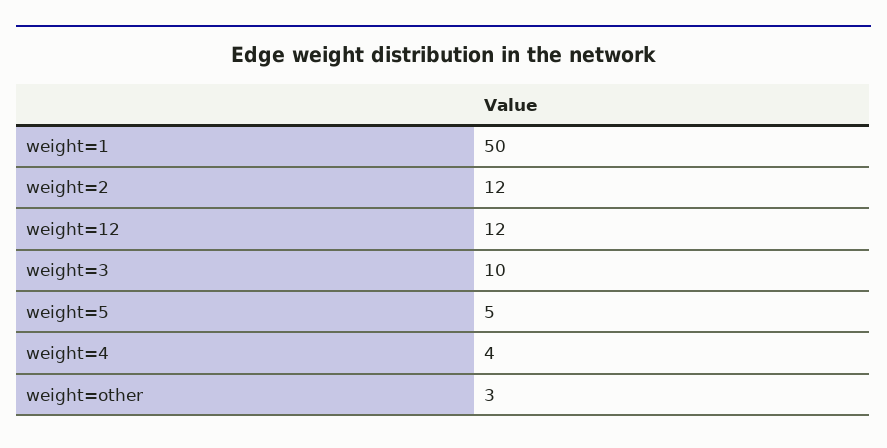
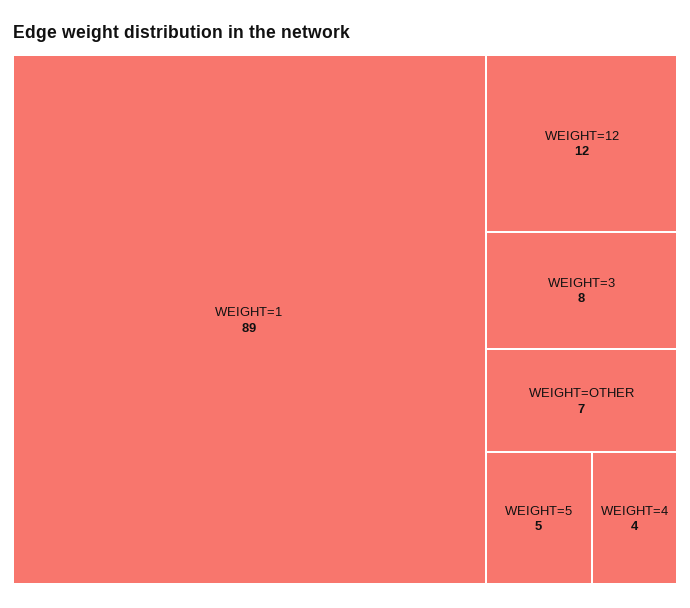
weight=1: 50 -> 89
weight=2: 12 -> none
weight=3: 10 -> 8
weight=other: 3 -> 7

